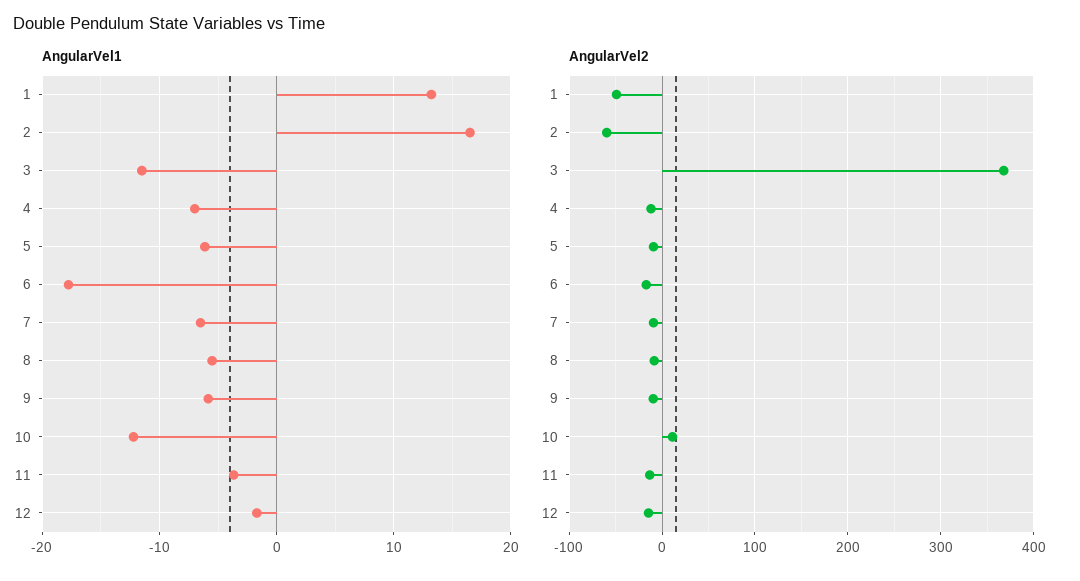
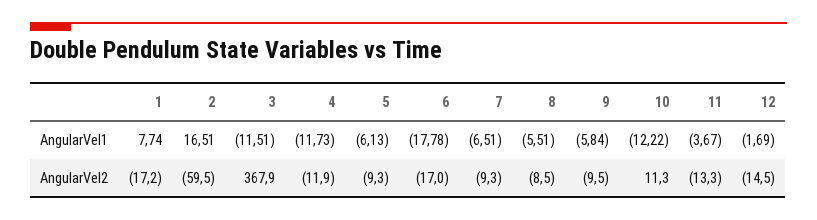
AngularVel1, 1: 13 -> 7.74
AngularVel1, 4: -7 -> -11.73
AngularVel2, 1: -50 -> -17.2

